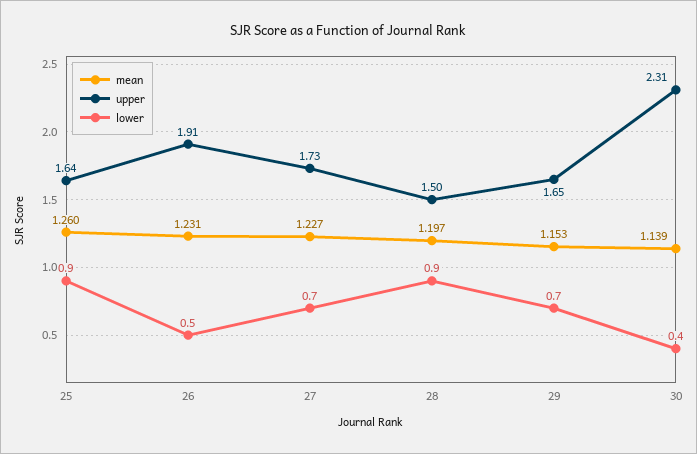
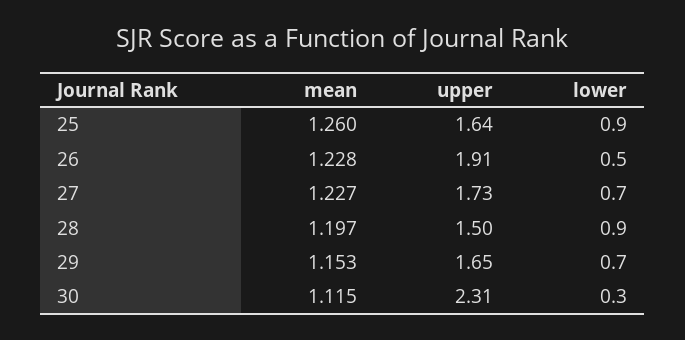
mean, 26: 1.231 -> 1.228
mean, 30: 1.139 -> 1.115
lower, 30: 0.4 -> 0.3

